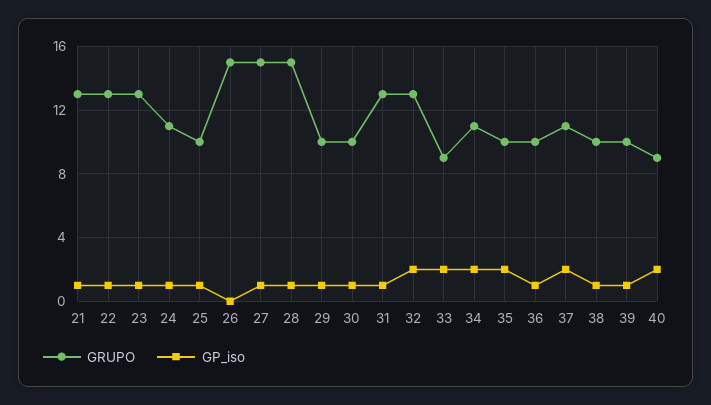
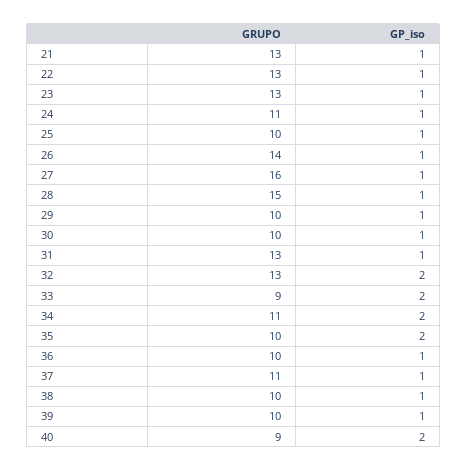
GRUPO, 26: 15 -> 14
GP_iso, 26: 0 -> 1
GRUPO, 27: 15 -> 16
GP_iso, 37: 2 -> 1

